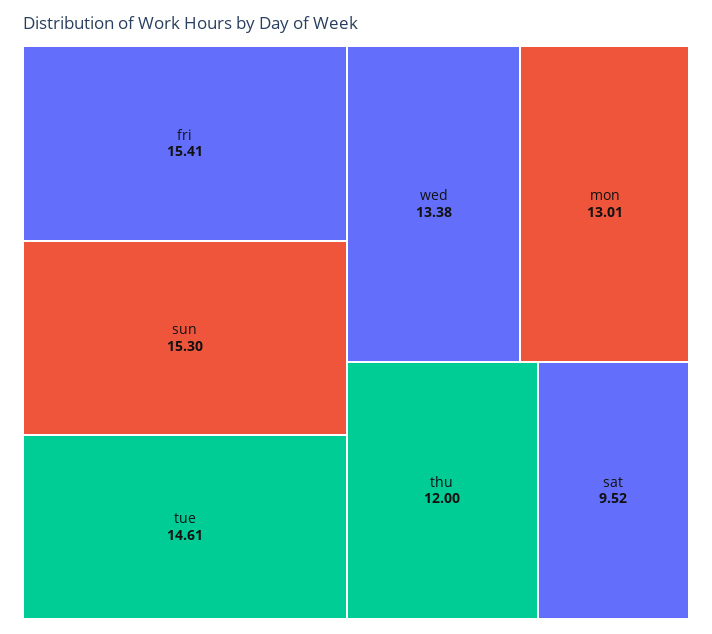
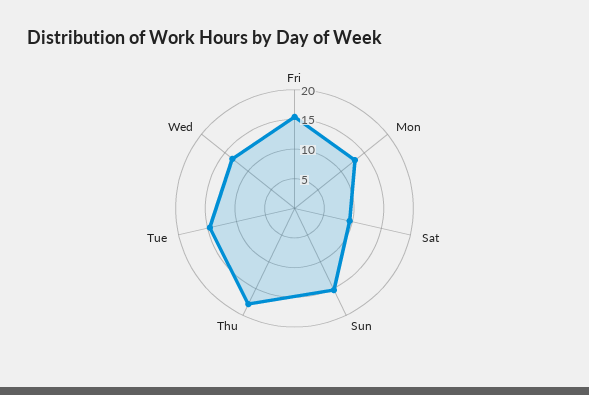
thu: 12 -> 17.5

